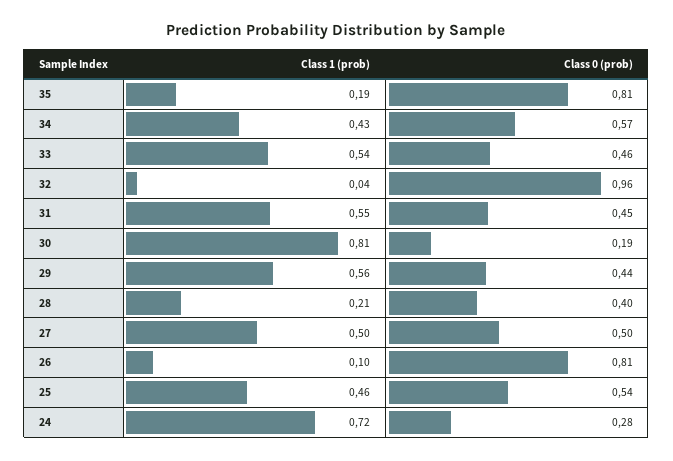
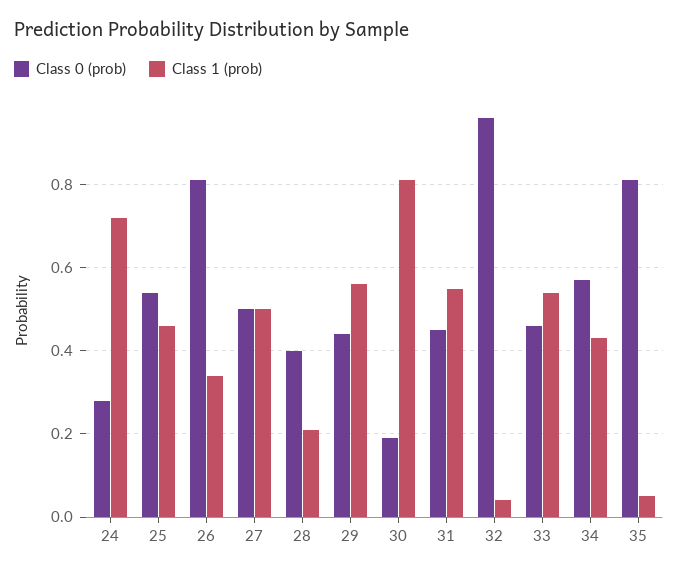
Class 1 (prob), 35: 0.19 -> 0.05
Class 1 (prob), 26: 0.1 -> 0.35

